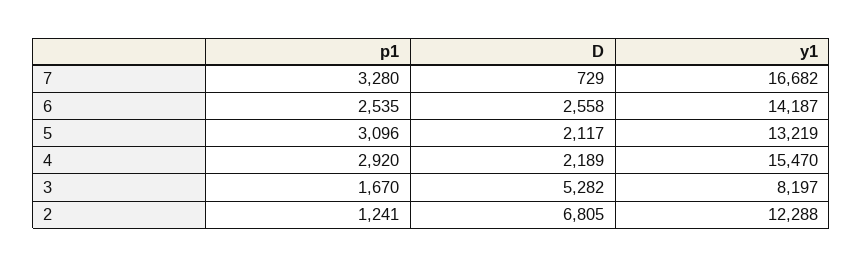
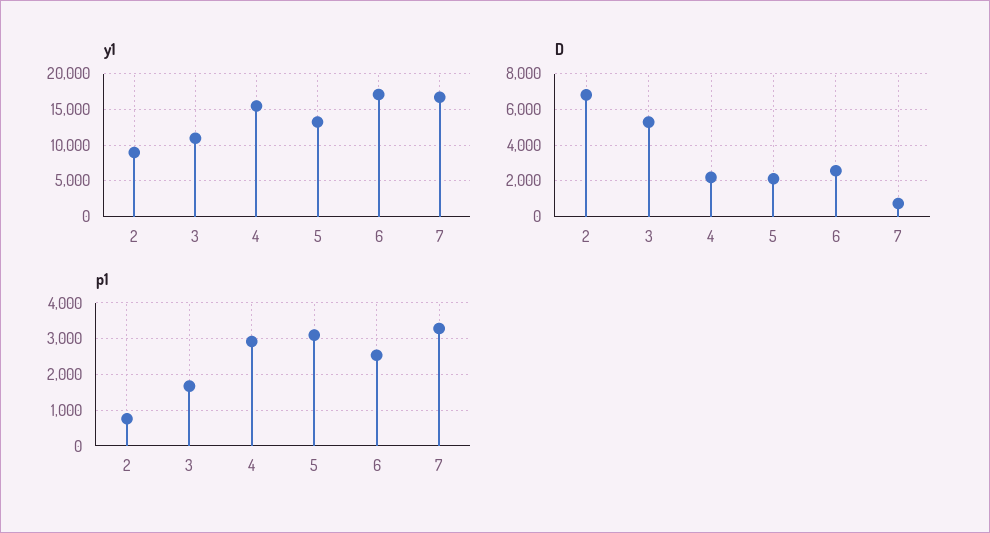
y1, 6: 14187 -> 17000
y1, 3: 8197 -> 11000
p1, 2: 1241 -> 800
y1, 2: 12288 -> 9000

